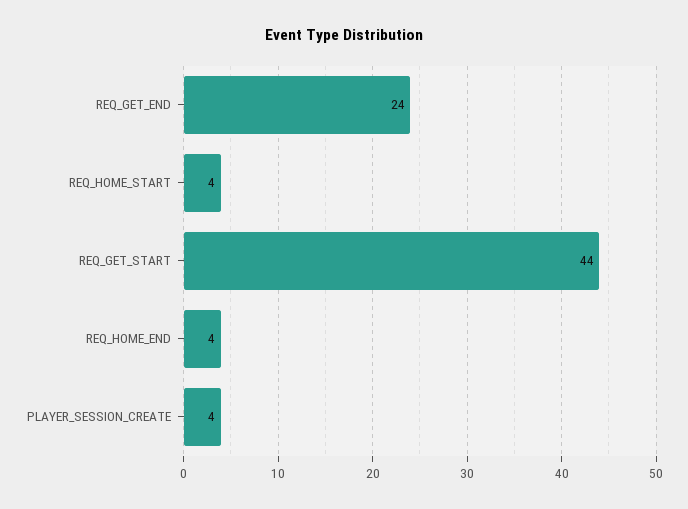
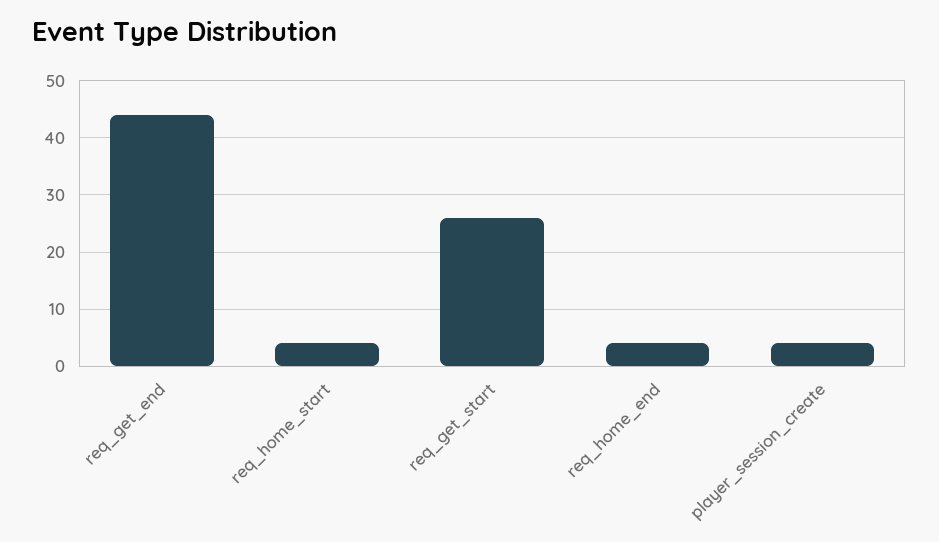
REQ_GET_END: 24 -> 45
REQ_GET_START: 44 -> 25

